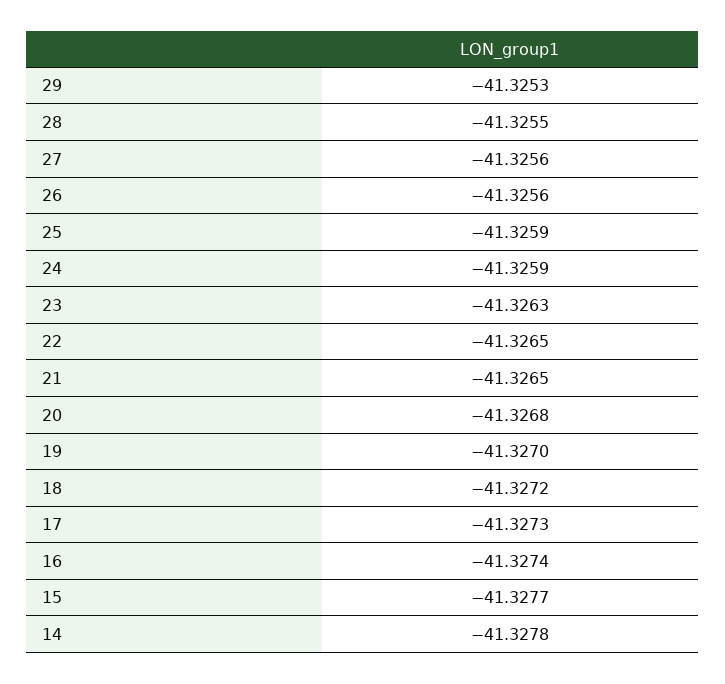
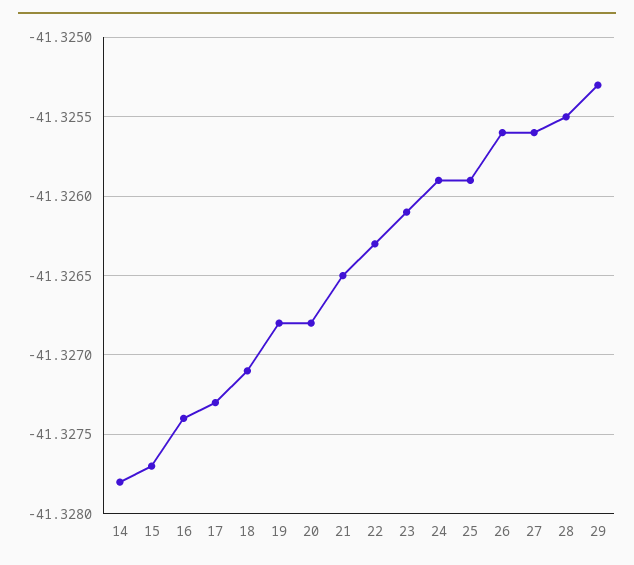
23: -41.3263 -> -41.3261
22: -41.3265 -> -41.3263
19: -41.327 -> -41.3268
18: -41.3272 -> -41.3271

